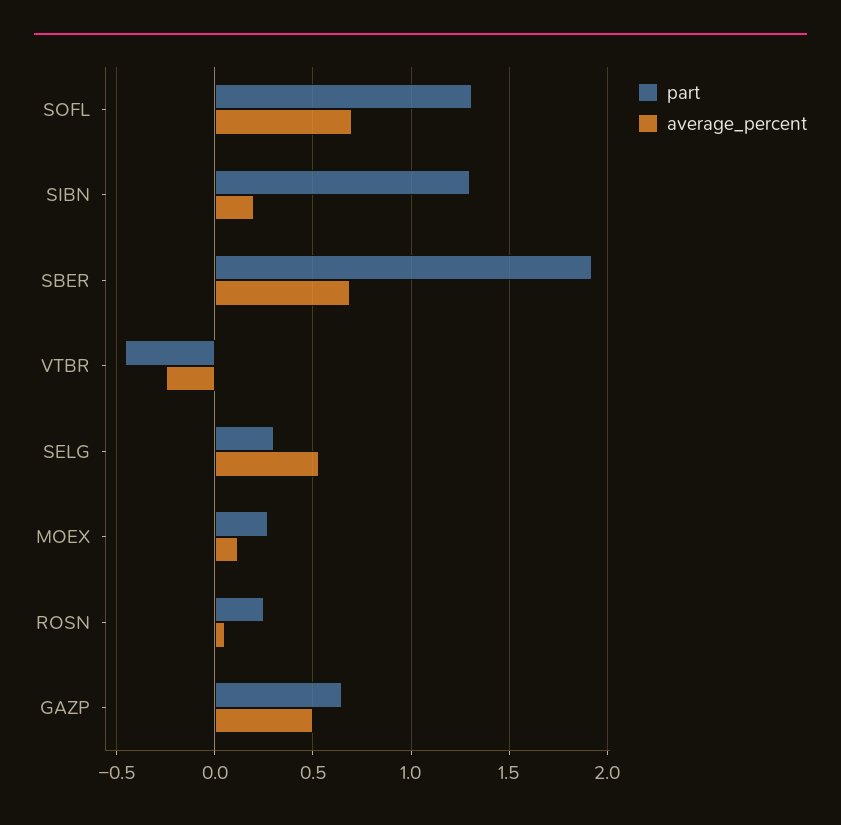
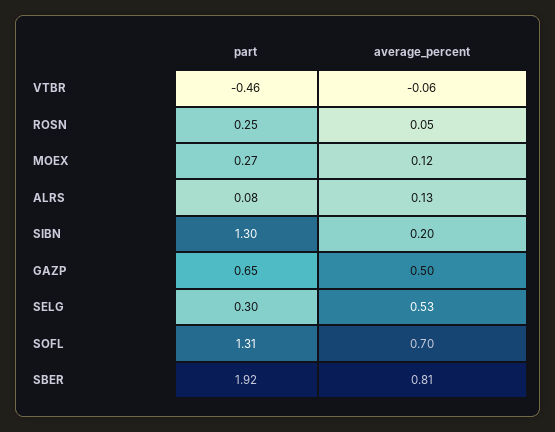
average_percent, SBER: 0.7 -> 0.81
average_percent, VTBR: -0.25 -> -0.06
part, ALRS: none -> 0.08
average_percent, ALRS: none -> 0.13

